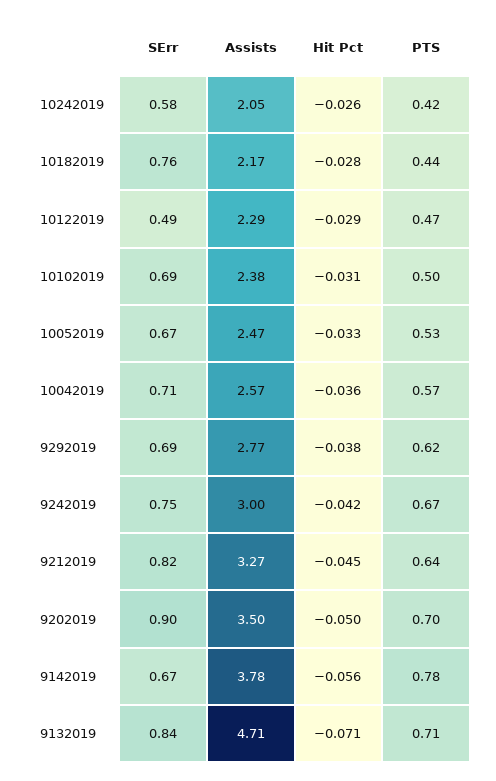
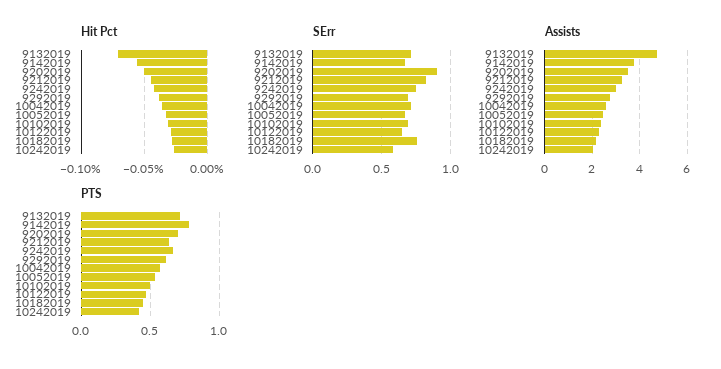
SErr, 10122019: 0.49 -> 0.65
SErr, 9132019: 0.84 -> 0.7

